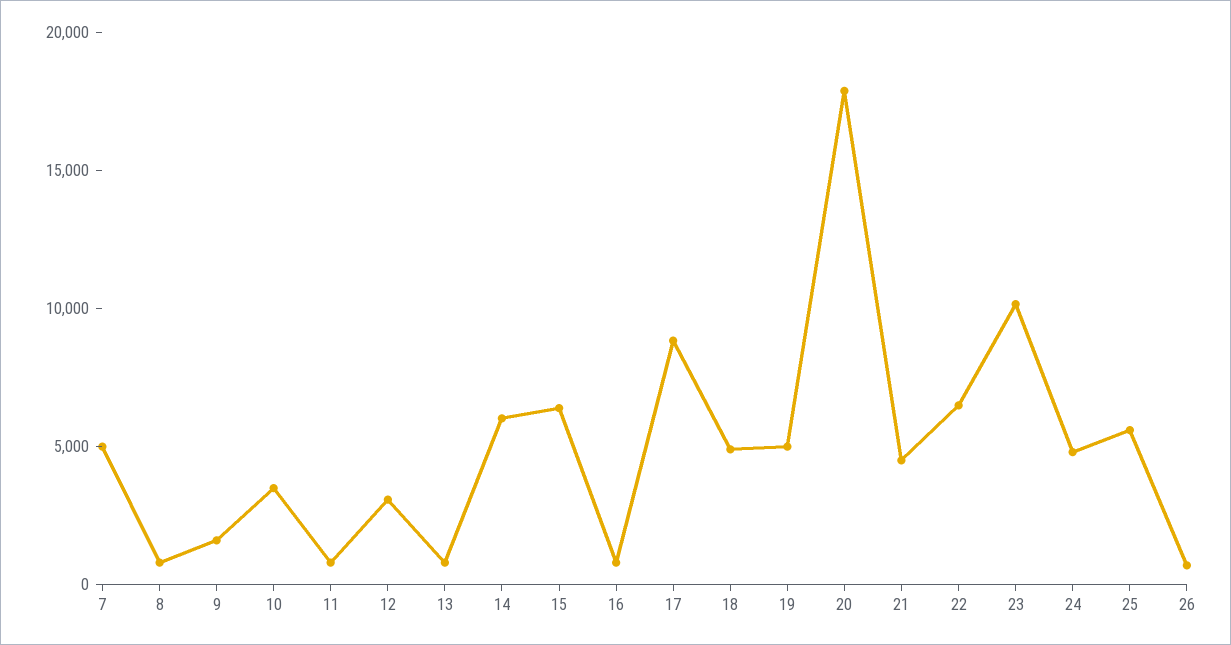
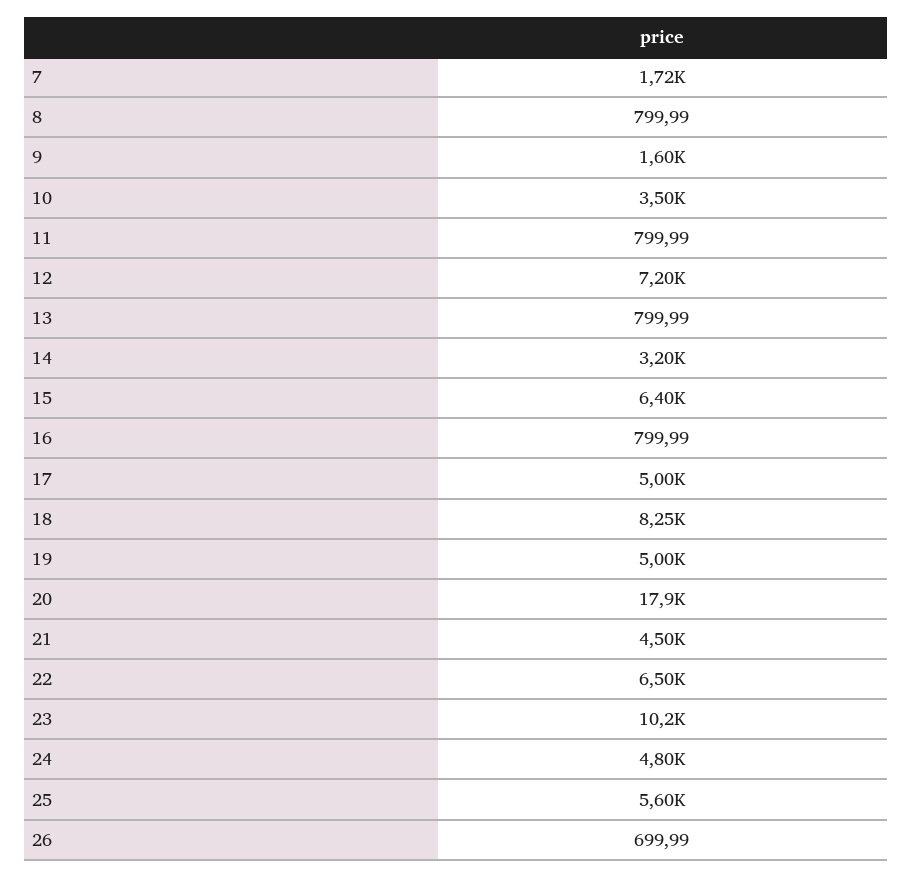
7: 5000 -> 1720
12: 3000 -> 7200
14: 6000 -> 3200
17: 9000 -> 5000
18: 5000 -> 8250

